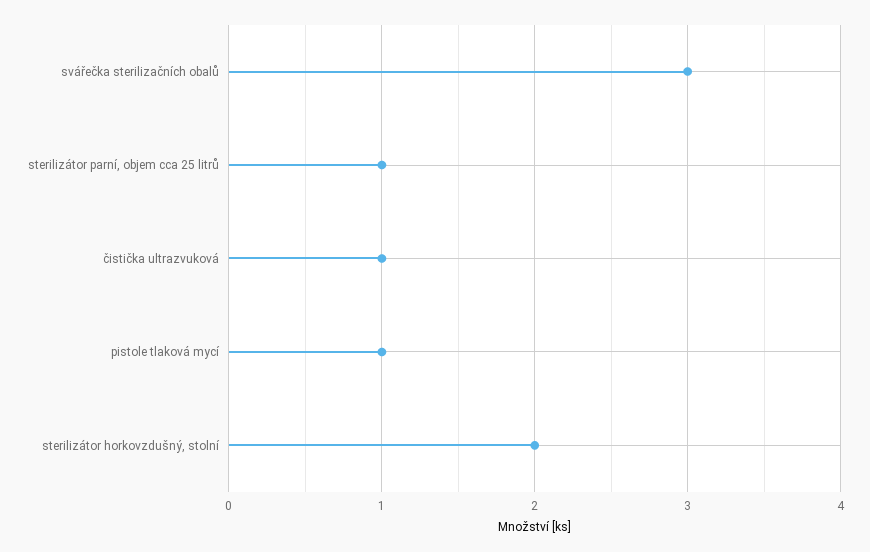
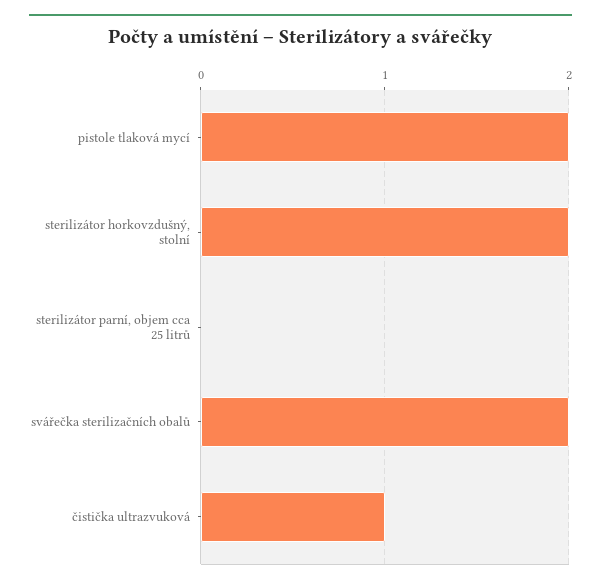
svářečka sterilizačních obalů: 3 -> 2
sterilizátor parní, objem cca 25 litrů: 1 -> 0
pistole tlaková mycí: 1 -> 2

